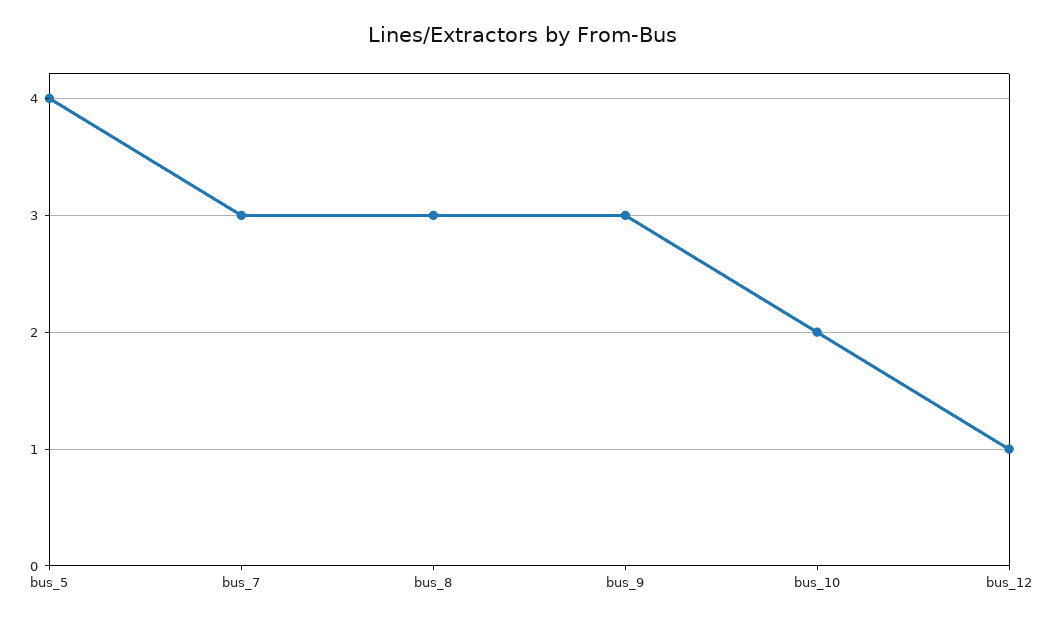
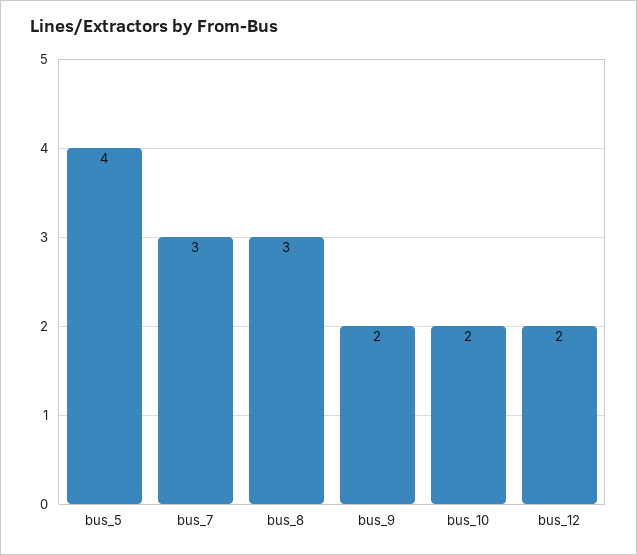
bus_9: 3 -> 2
bus_12: 1 -> 2

